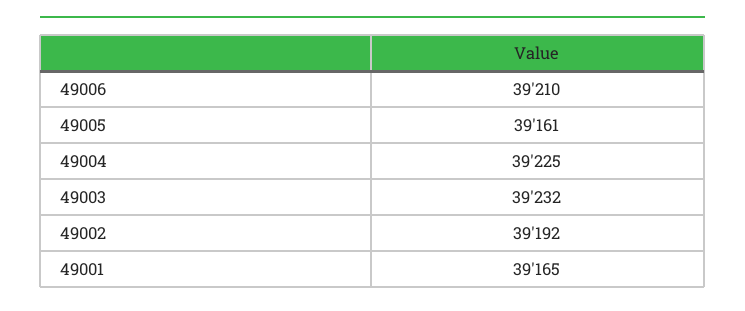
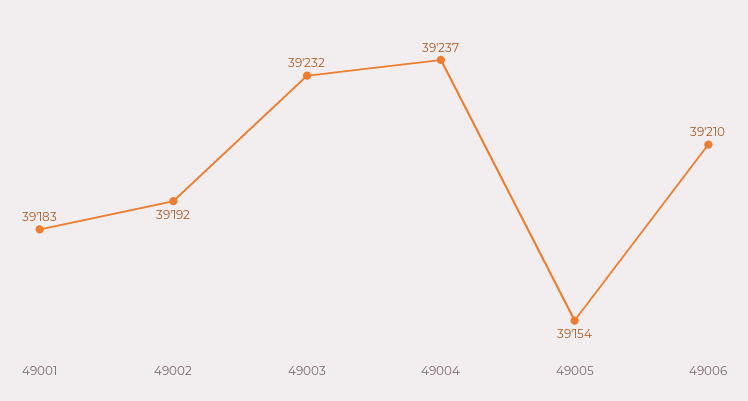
49005: 39161 -> 39154
49004: 39225 -> 39237
49001: 39165 -> 39183

